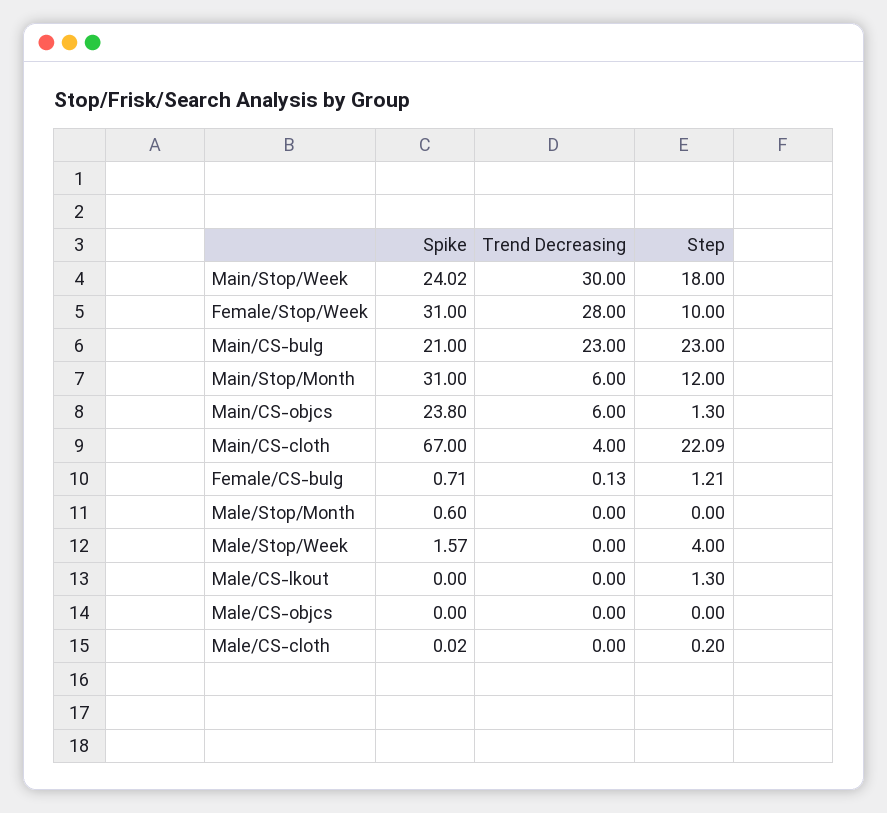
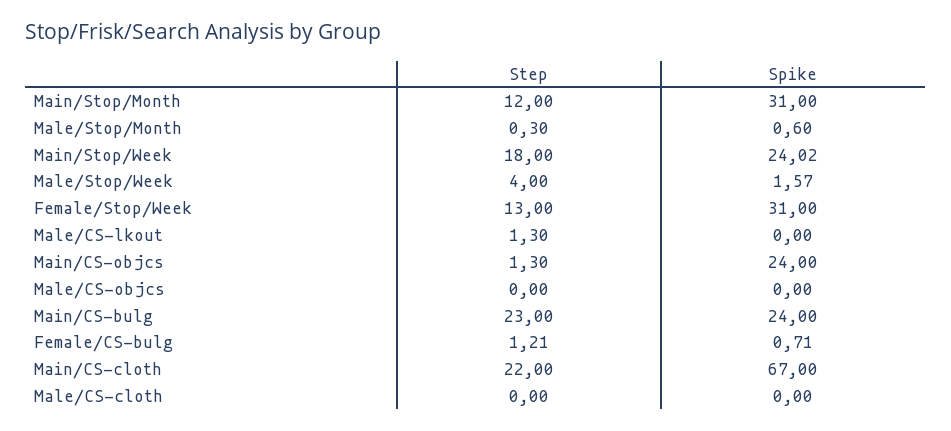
Trend Decreasing, Main/Stop/Week: 30 -> none
Trend Decreasing, Female/Stop/Week: 28 -> none
Step, Female/Stop/Week: 10 -> 13
Spike, Main/CS-bulg: 21 -> 24
Trend Decreasing, Main/CS-bulg: 23 -> none
Trend Decreasing, Main/Stop/Month: 6 -> none
Spike, Main/CS-objcs: 23.8 -> 24
Trend Decreasing, Main/CS-objcs: 6 -> none
Trend Decreasing, Main/CS-cloth: 4 -> none
Step, Main/CS-cloth: 22.09 -> 22
Trend Decreasing, Female/CS-bulg: 0.13 -> none
Trend Decreasing, Male/Stop/Month: 0 -> none
Step, Male/Stop/Month: 0 -> 0.3
Trend Decreasing, Male/Stop/Week: 0 -> none
Trend Decreasing, Male/CS-lkout: 0 -> none
Trend Decreasing, Male/CS-objcs: 0 -> none
Spike, Male/CS-cloth: 0.02 -> 0
Trend Decreasing, Male/CS-cloth: 0 -> none
Step, Male/CS-cloth: 0.2 -> 0

